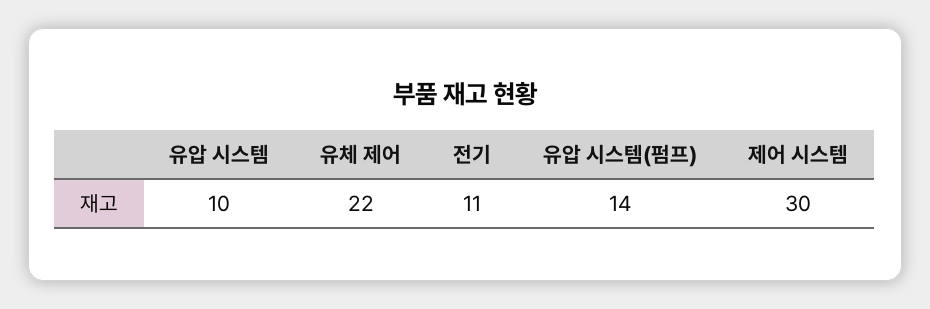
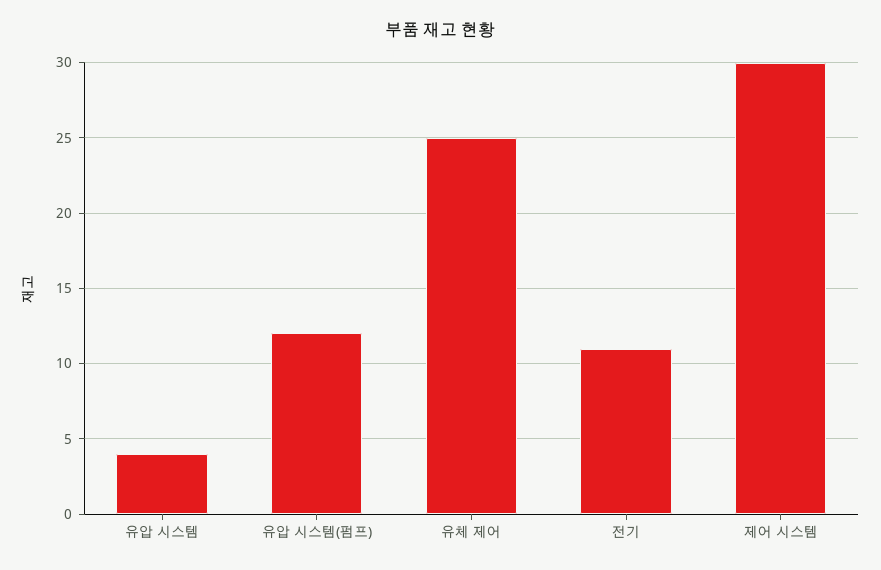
유압 시스템: 10 -> 4
유체 제어: 22 -> 25
유압 시스템(펌프): 14 -> 12

